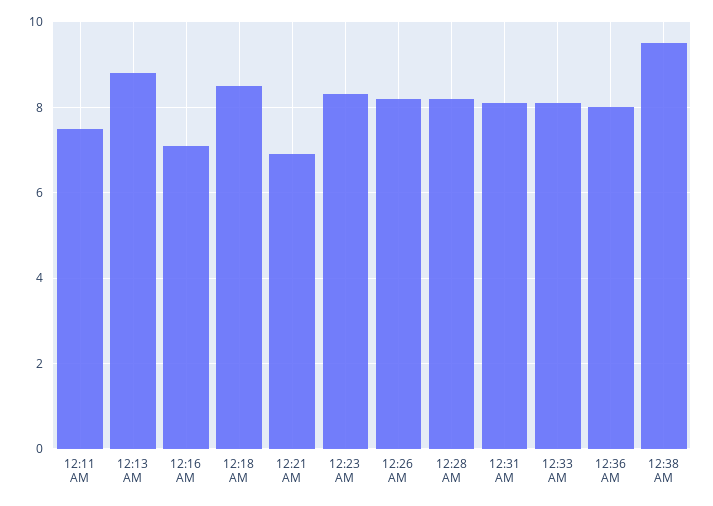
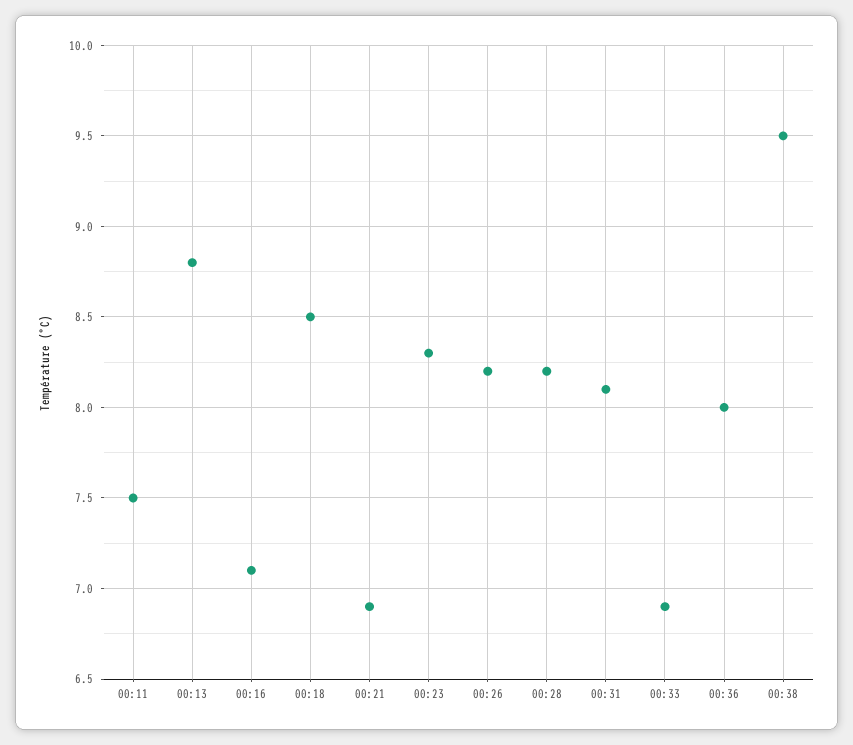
12:33 AM: 8 -> 6.9

